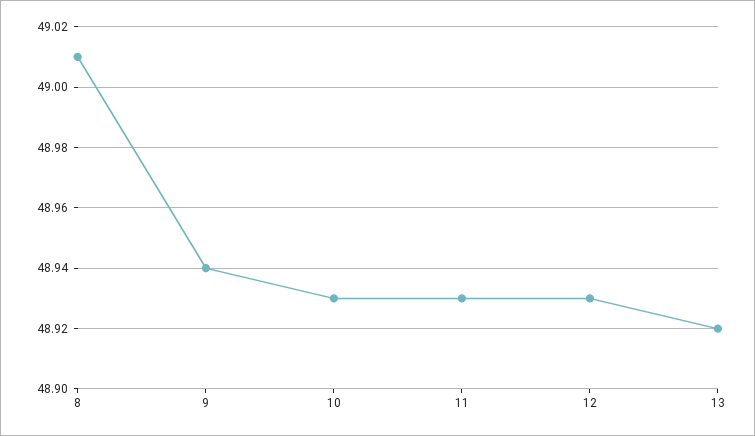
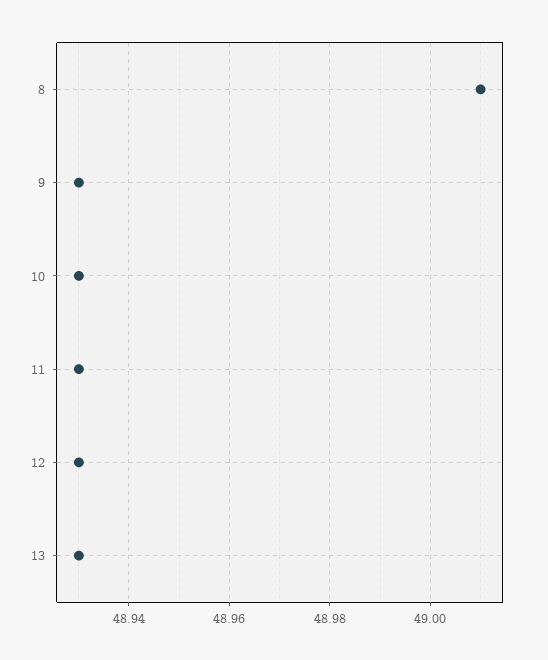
9: 48.94 -> 48.93
13: 48.92 -> 48.93

